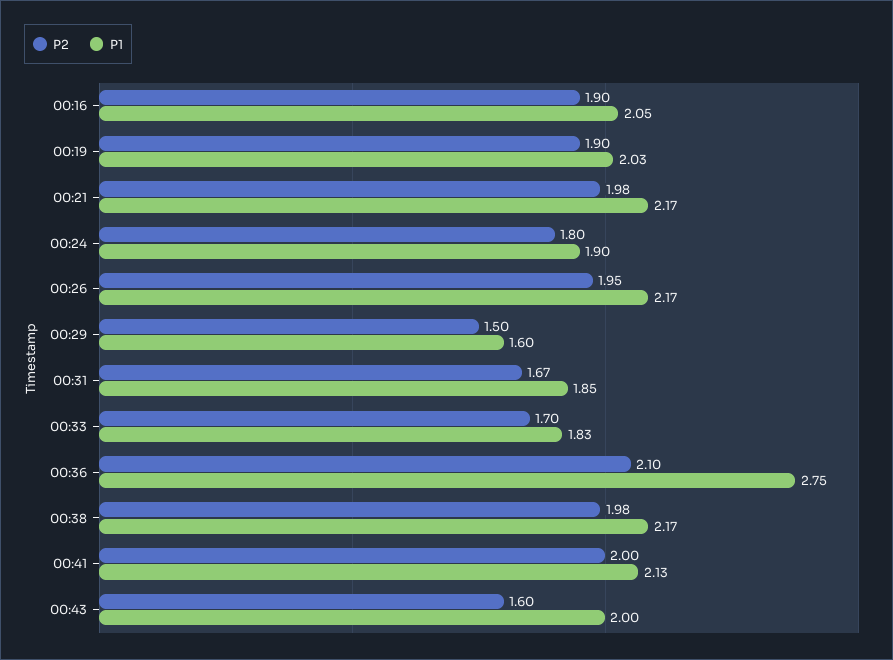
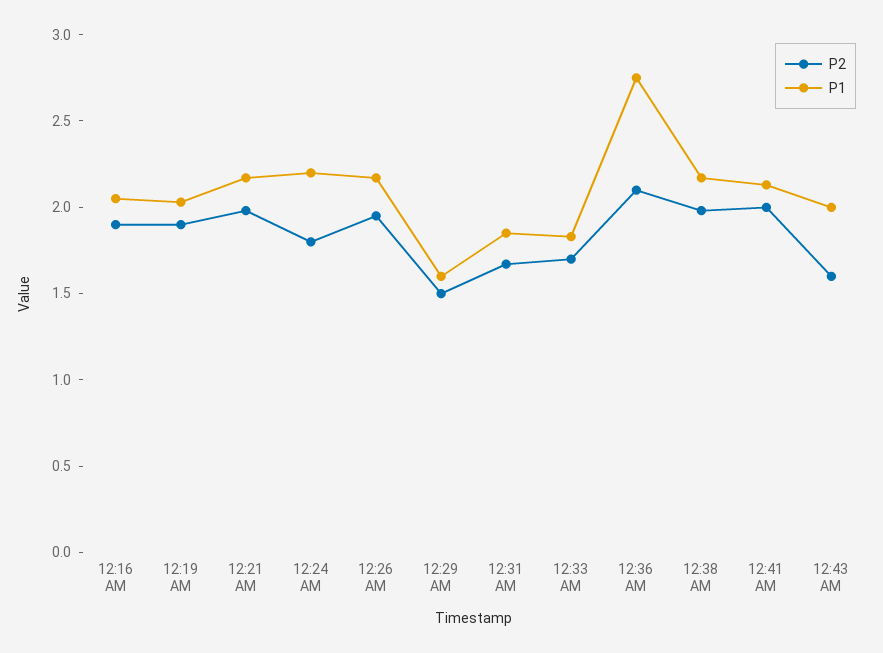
P1, 00:24: 1.9 -> 2.2

